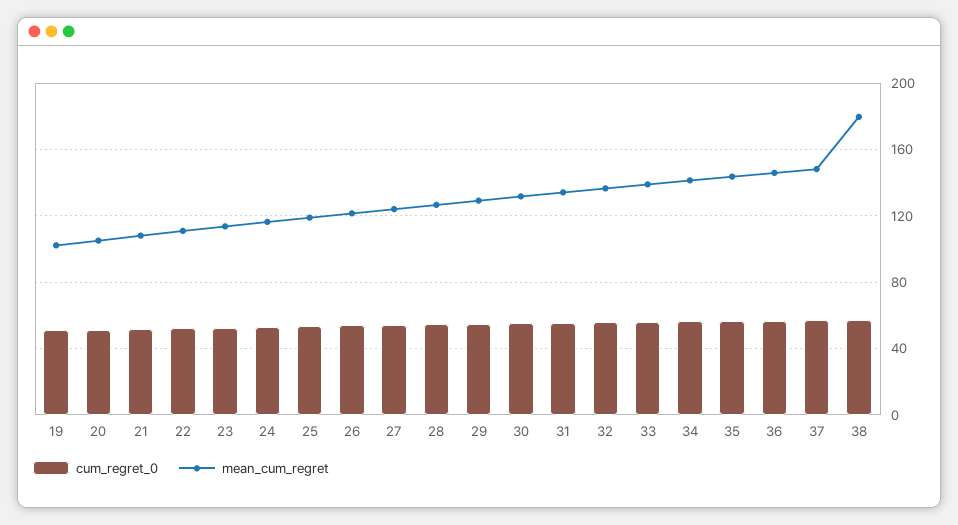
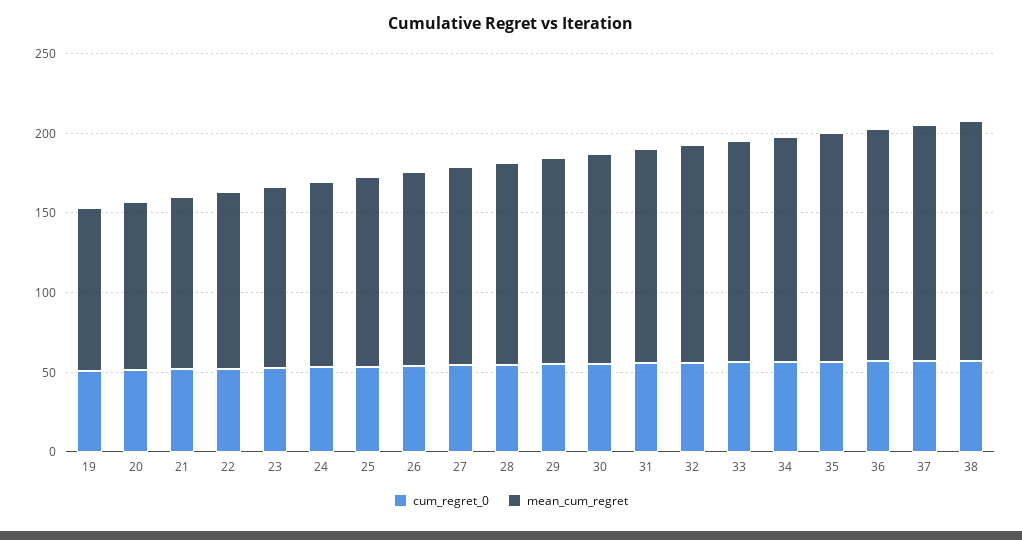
mean_cum_regret, 38: 180 -> 150

